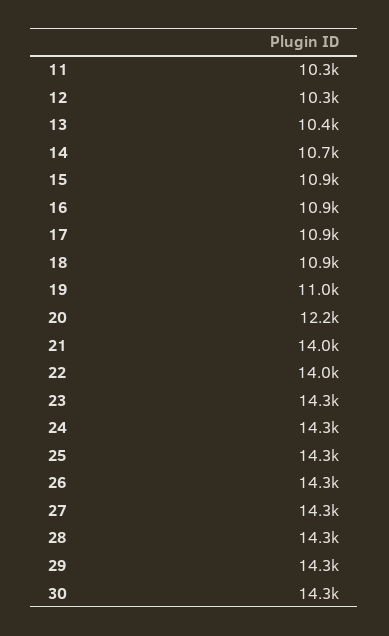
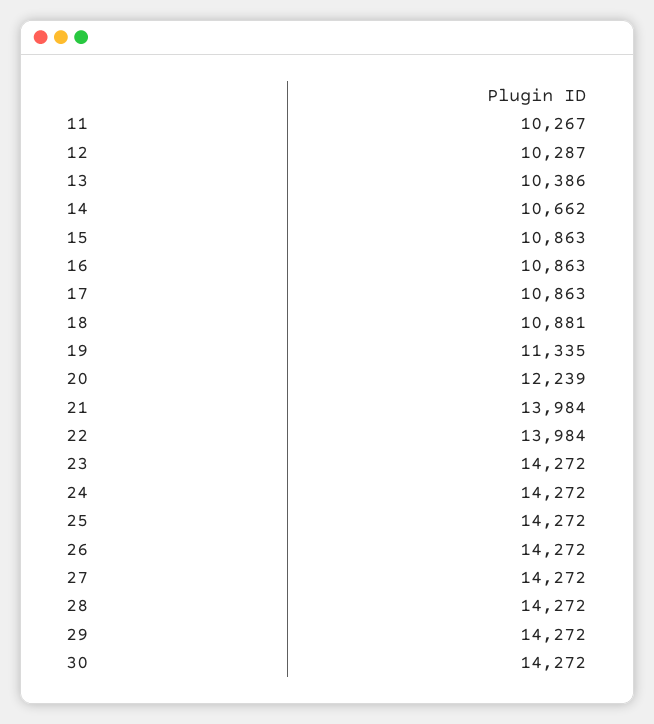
19: 11000 -> 11335

